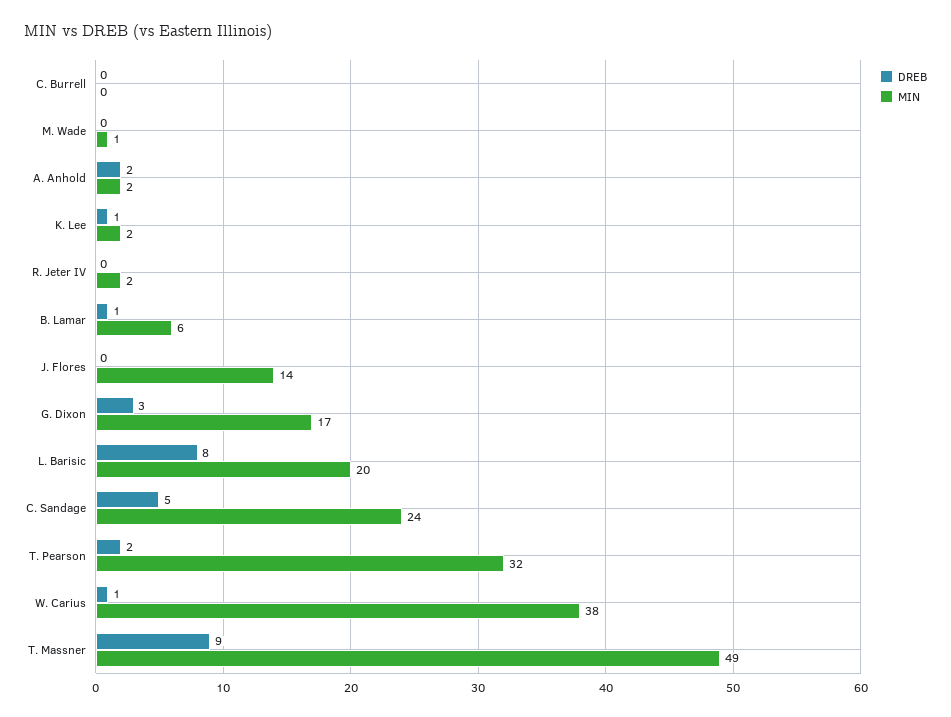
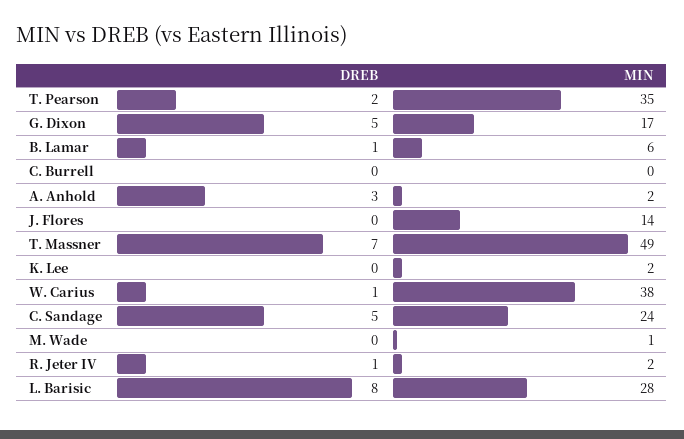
DREB, A. Anhold: 2 -> 3
DREB, K. Lee: 1 -> 0
DREB, R. Jeter IV: 0 -> 1
DREB, G. Dixon: 3 -> 5
MIN, L. Barisic: 20 -> 28
MIN, T. Pearson: 32 -> 35
DREB, T. Massner: 9 -> 7

